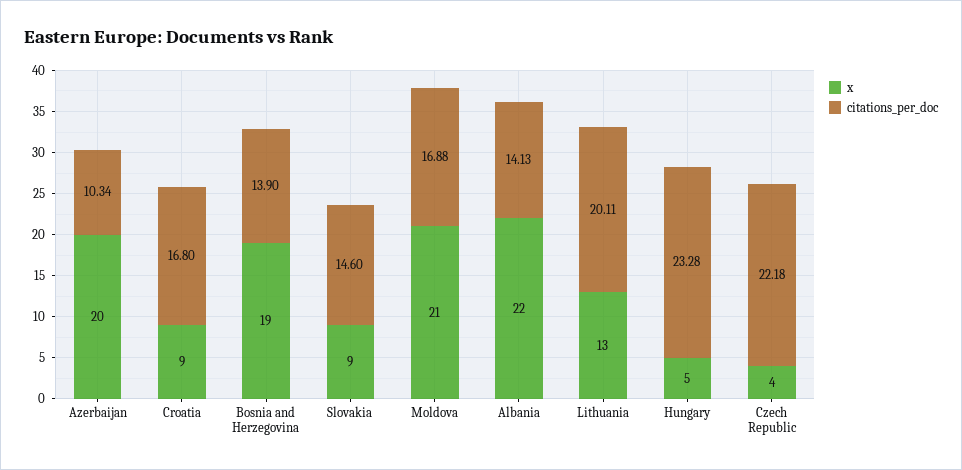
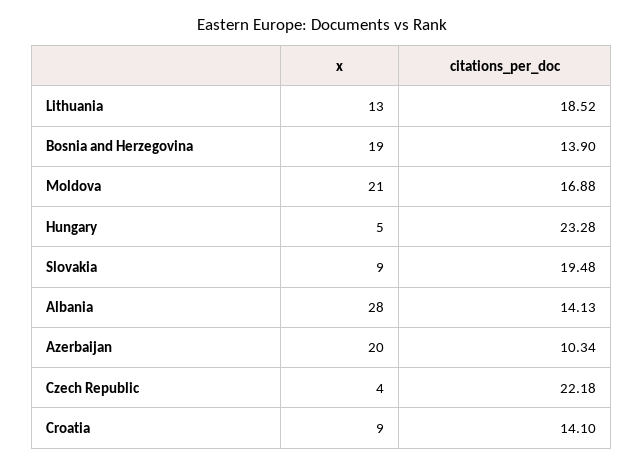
citations_per_doc, Croatia: 16.8 -> 14.1
citations_per_doc, Slovakia: 14.6 -> 19.48
x, Albania: 22 -> 28
citations_per_doc, Lithuania: 20.11 -> 18.52

